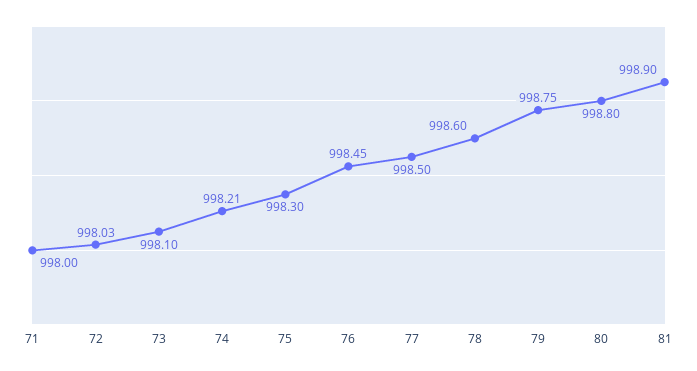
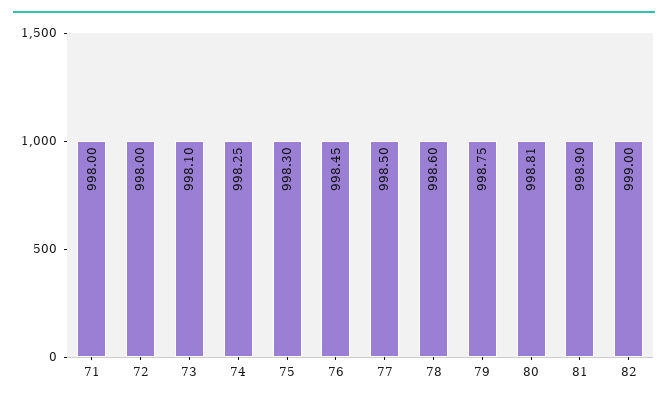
72: 998.03 -> 998
74: 998.21 -> 998.25
80: 998.8 -> 998.81
82: none -> 999

